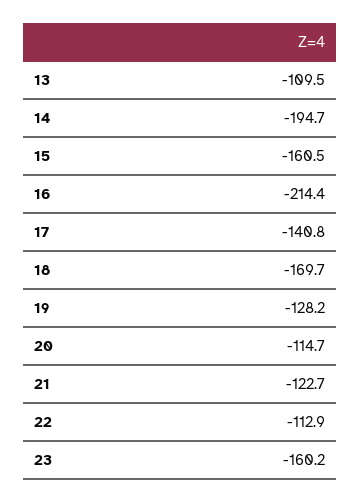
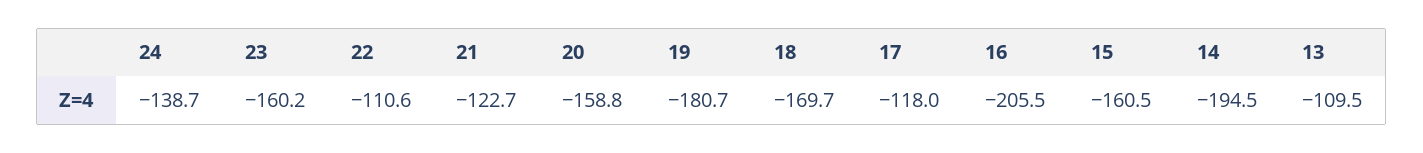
14: -194.7 -> -194.5
16: -214.4 -> -205.5
17: -140.8 -> -118
19: -128.2 -> -180.7
20: -114.7 -> -158.8
22: -112.9 -> -110.6
24: none -> -138.7

